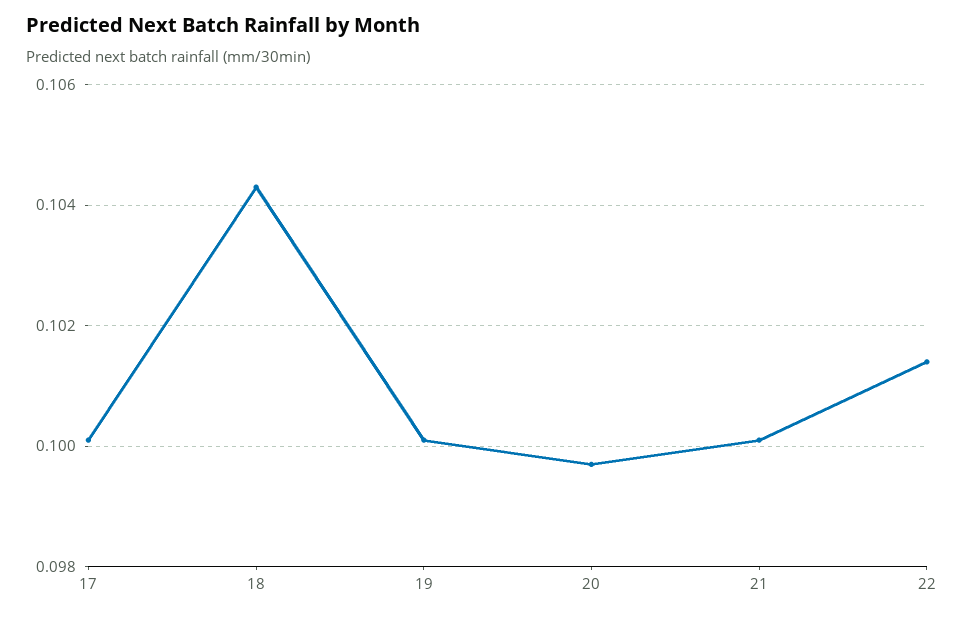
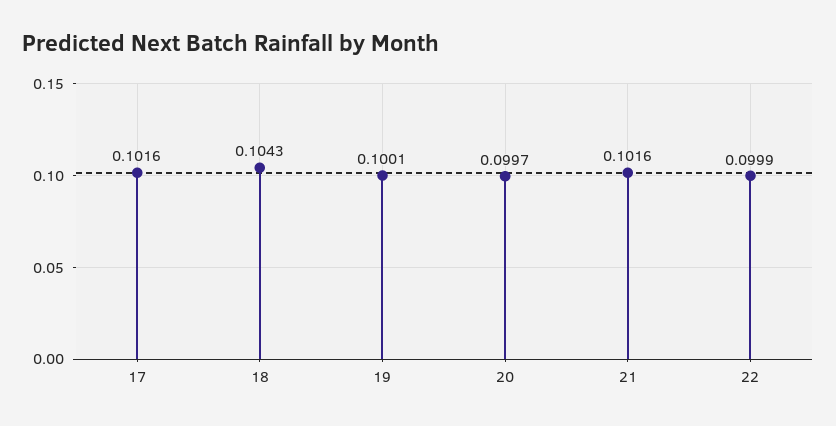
17: 0.1 -> 0.1016
21: 0.1 -> 0.1016
22: 0.1015 -> 0.0999

